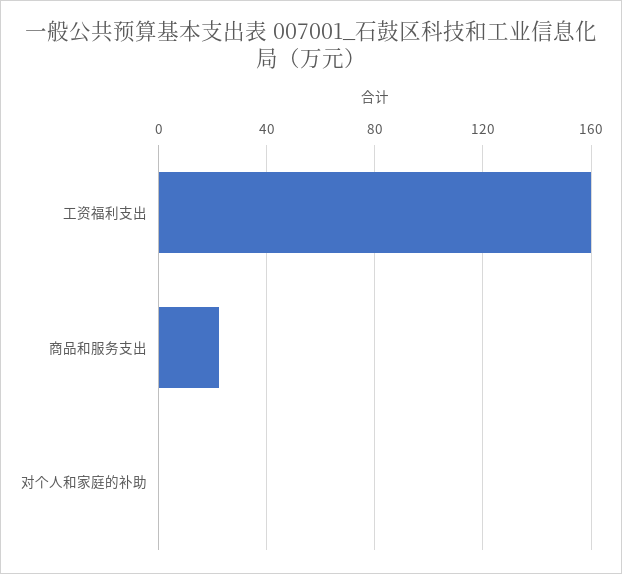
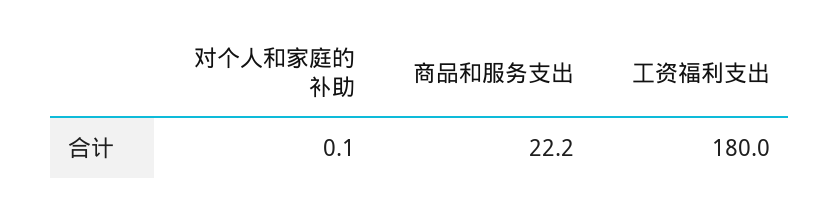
工资福利支出: 160 -> 180

